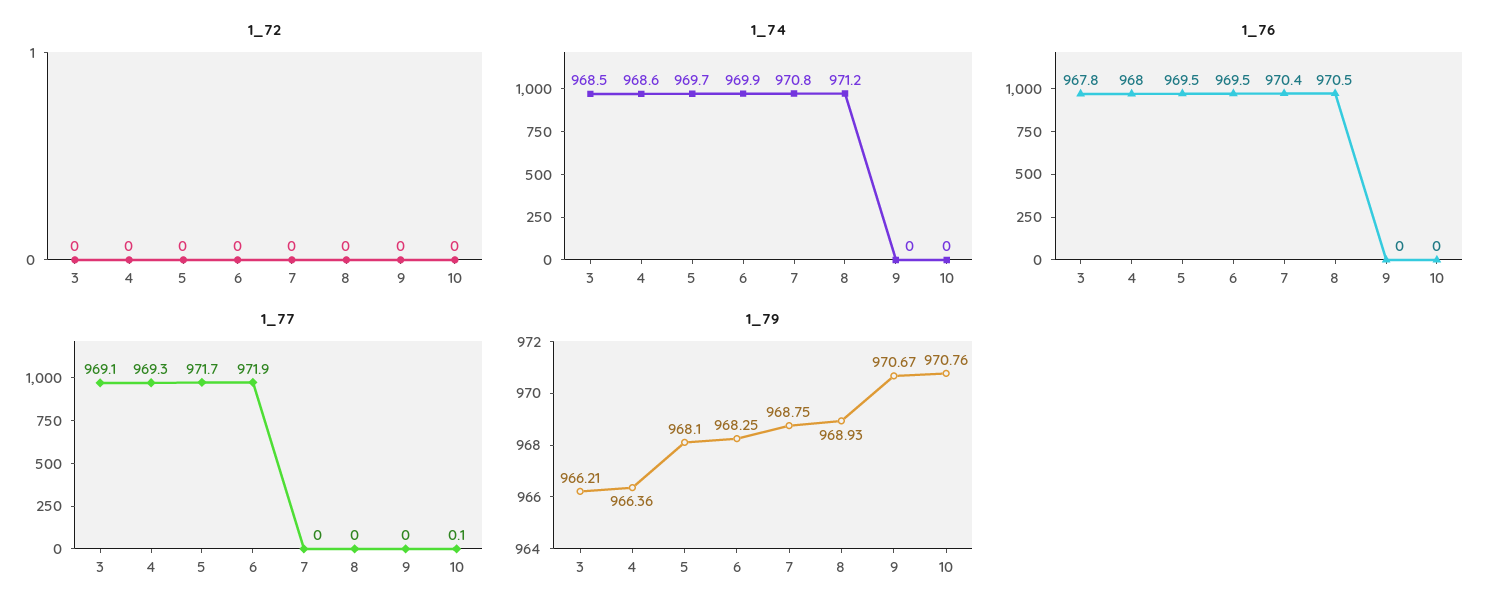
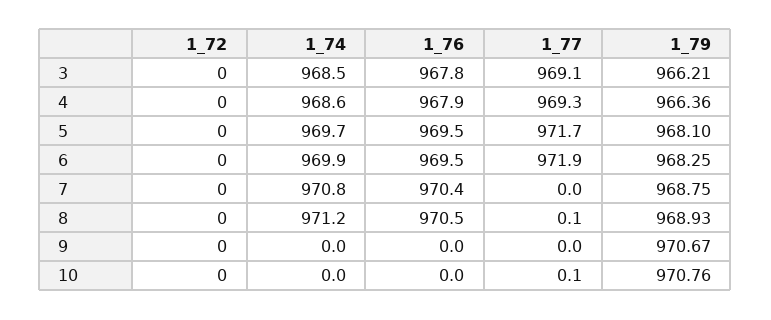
1_76, 4: 968 -> 967.9
1_77, 8: 0 -> 0.1

